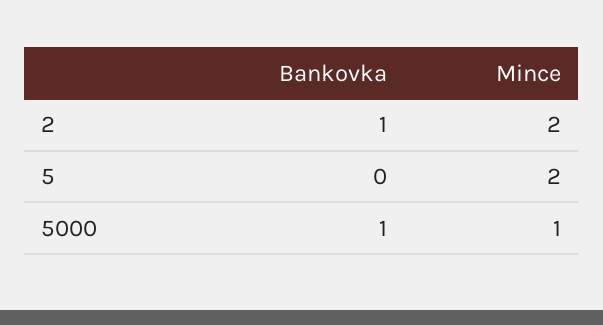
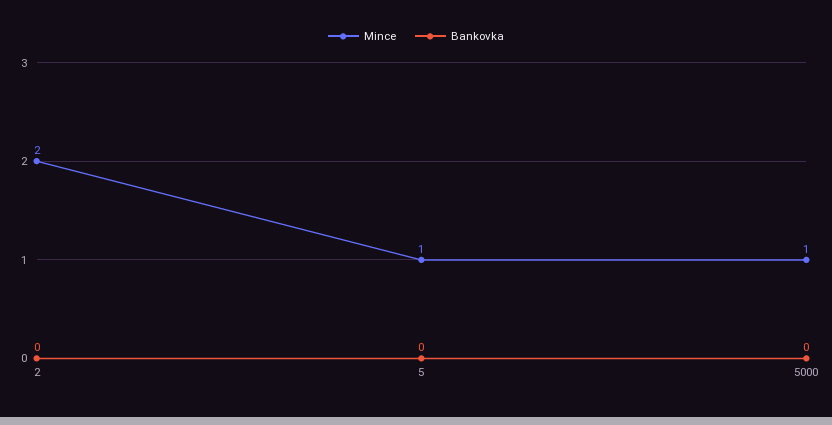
Bankovka, 2: 1 -> 0
Mince, 5: 2 -> 1
Bankovka, 5000: 1 -> 0

